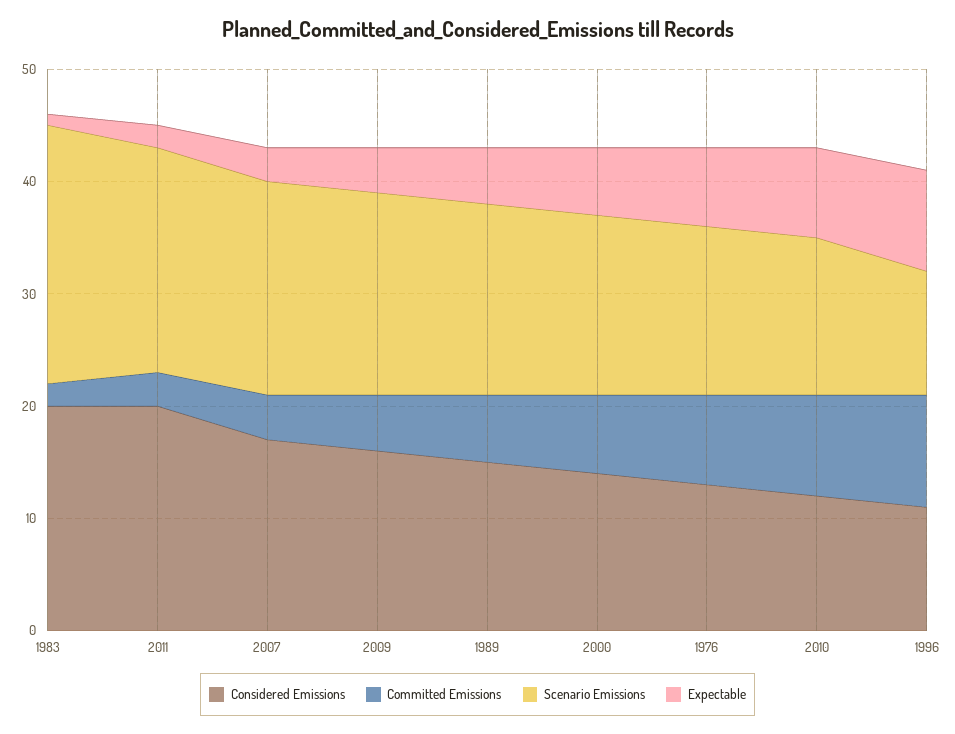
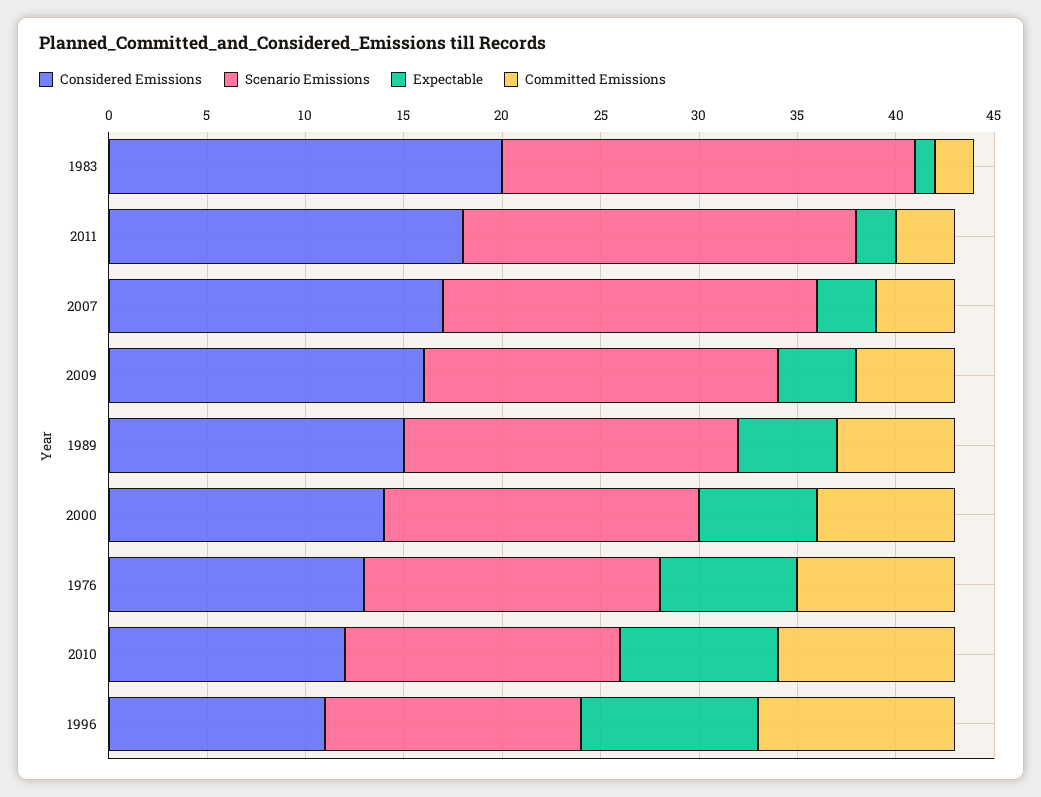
Scenario Emissions, 1983: 23 -> 21
Considered Emissions, 2011: 20 -> 18
Scenario Emissions, 1996: 11 -> 13

